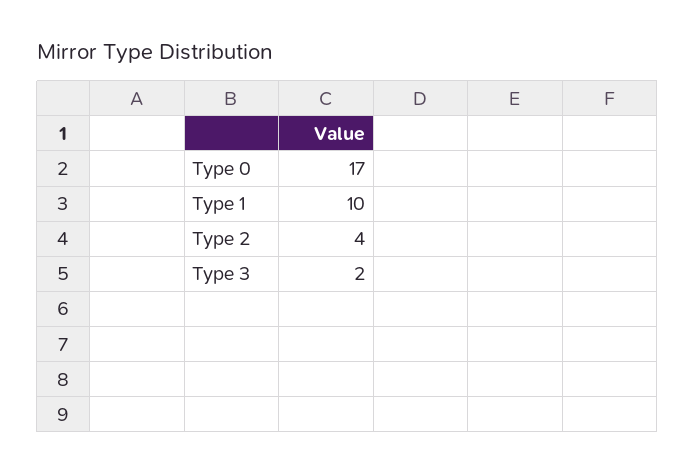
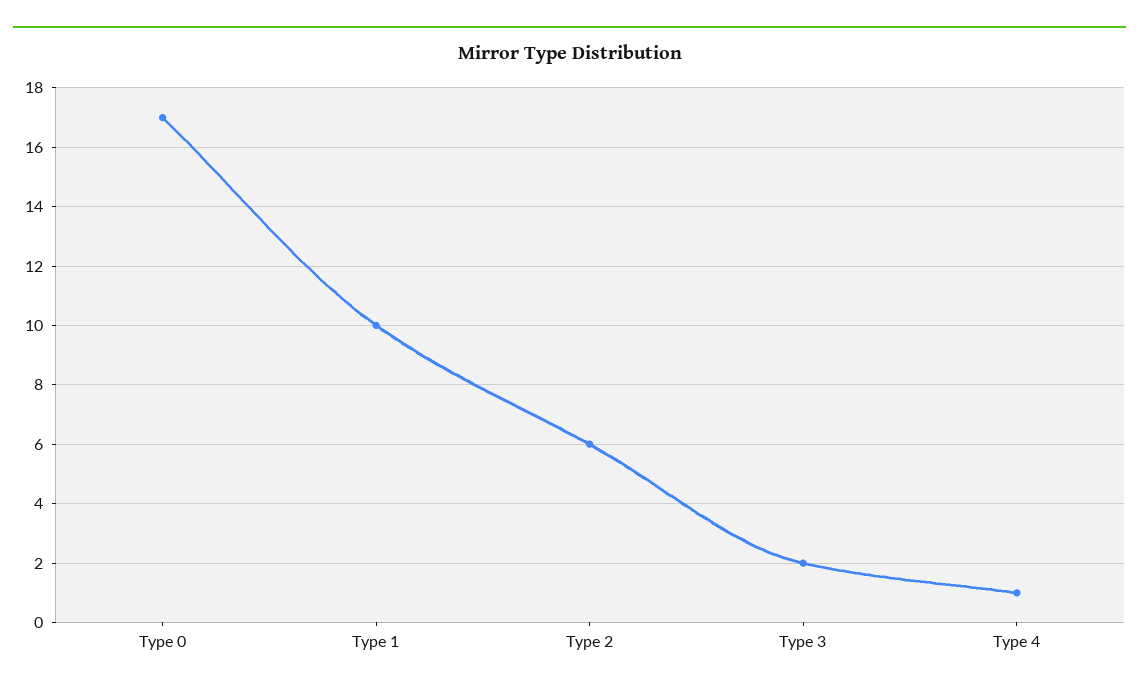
Type 2: 4 -> 6
Type 4: none -> 1

